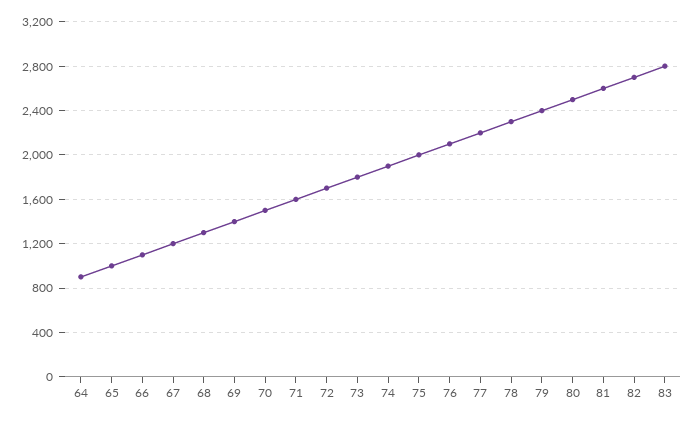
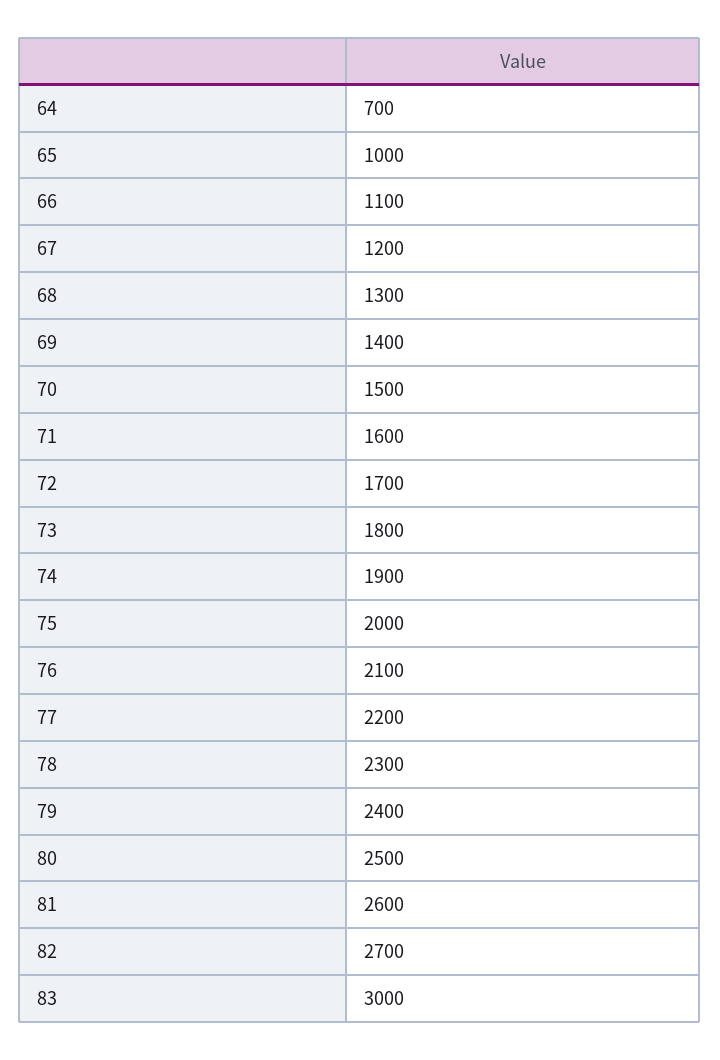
64: 900 -> 700
83: 2800 -> 3000

